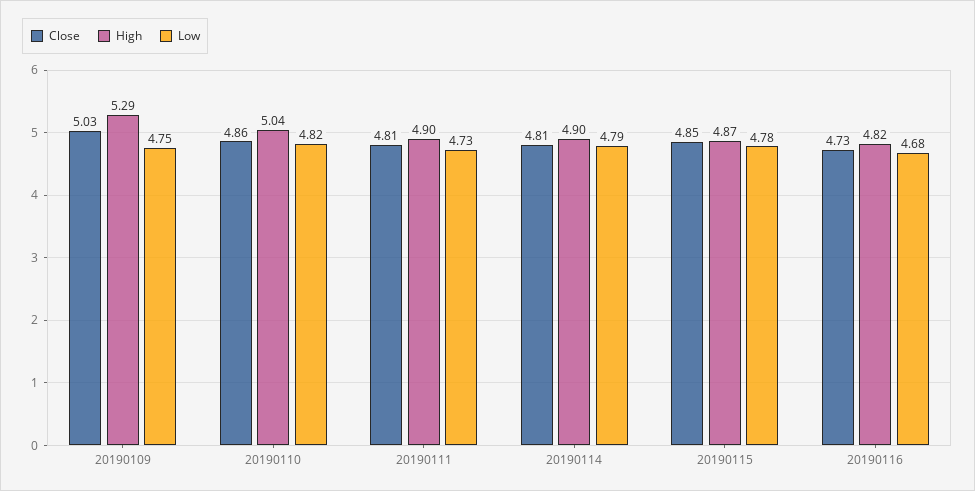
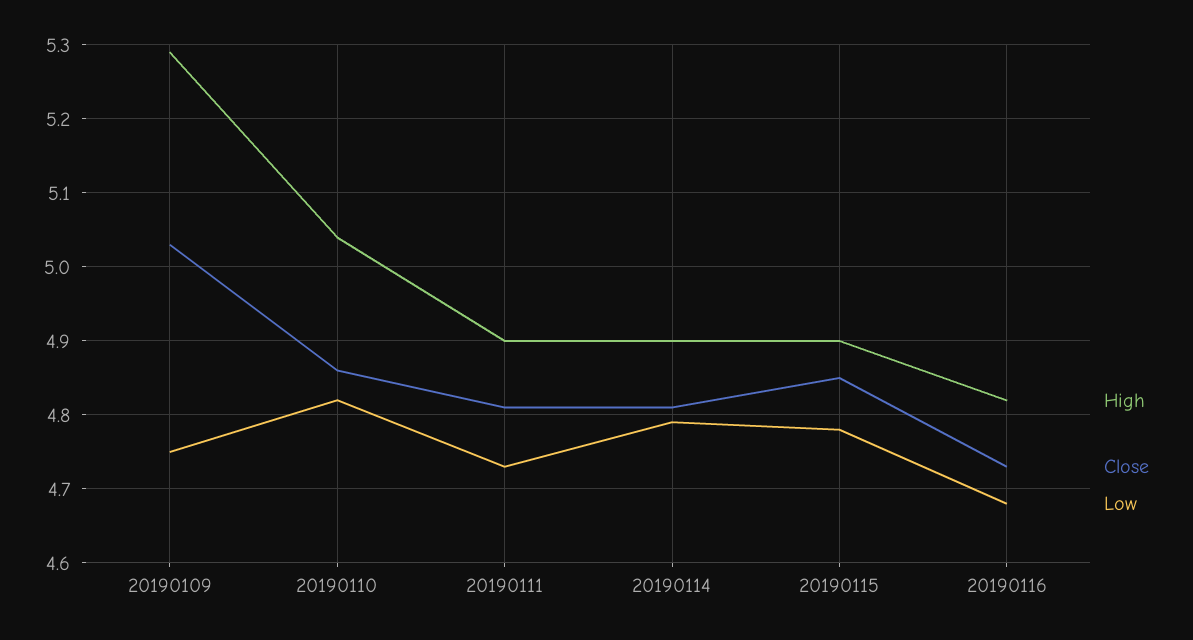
High, 20190115: 4.87 -> 4.9

